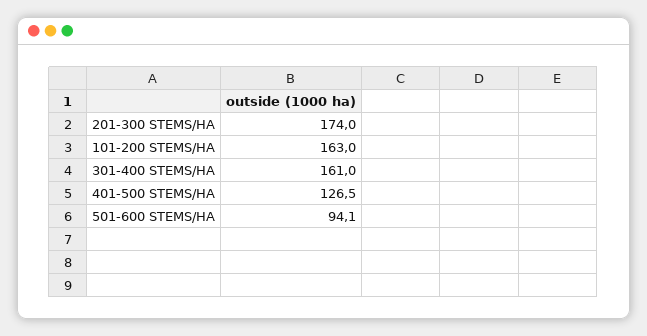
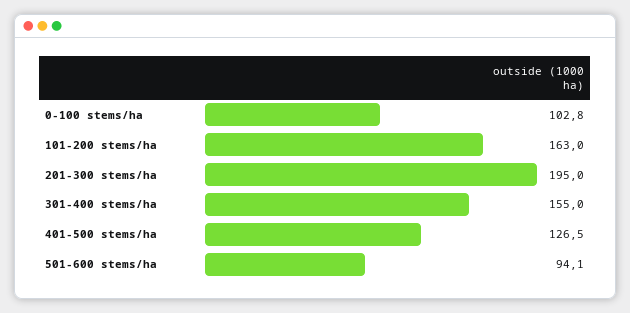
201-300 STEMS/HA: 174 -> 195
301-400 STEMS/HA: 161 -> 155
0-100 stems/ha: none -> 102.8

